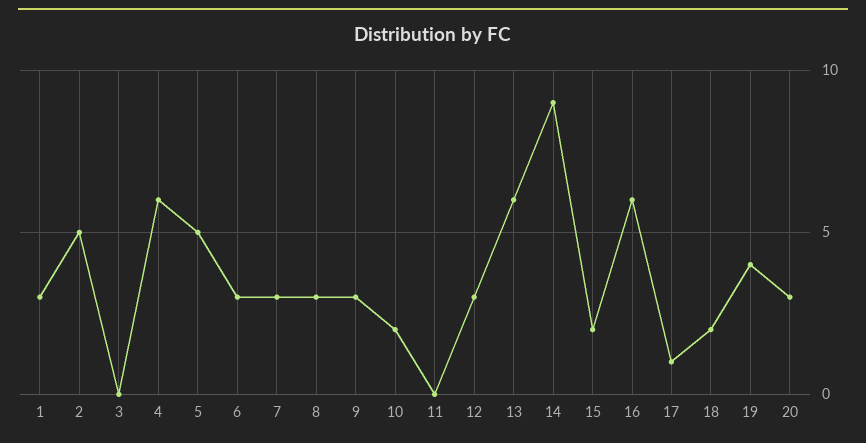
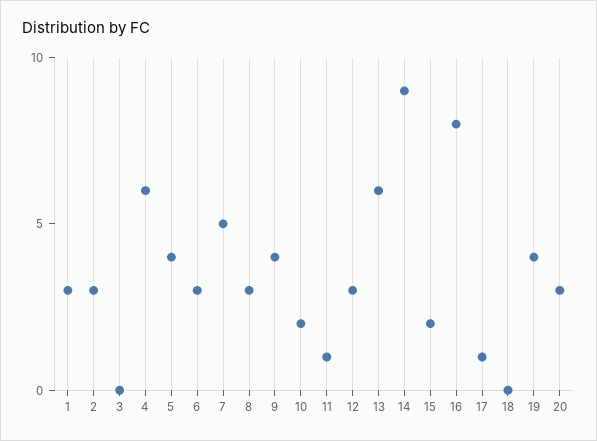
2: 5 -> 3
5: 5 -> 4
7: 3 -> 5
9: 3 -> 4
11: 0 -> 1
16: 6 -> 8
18: 2 -> 0

